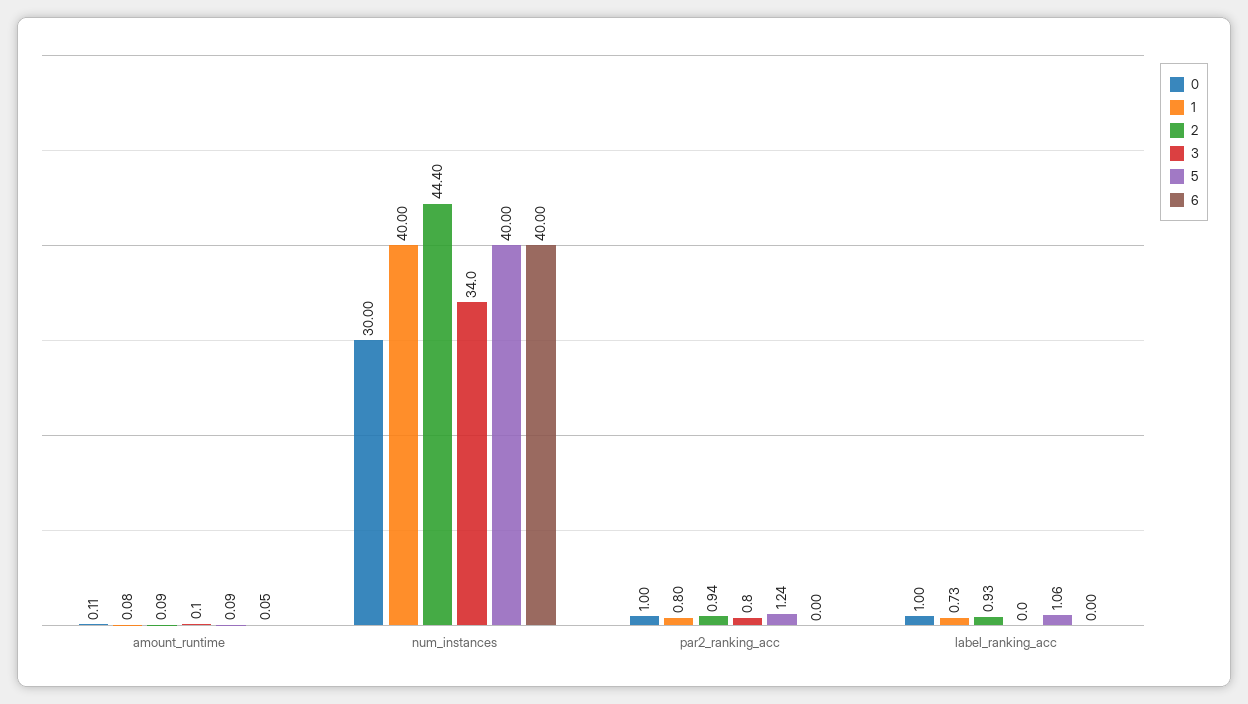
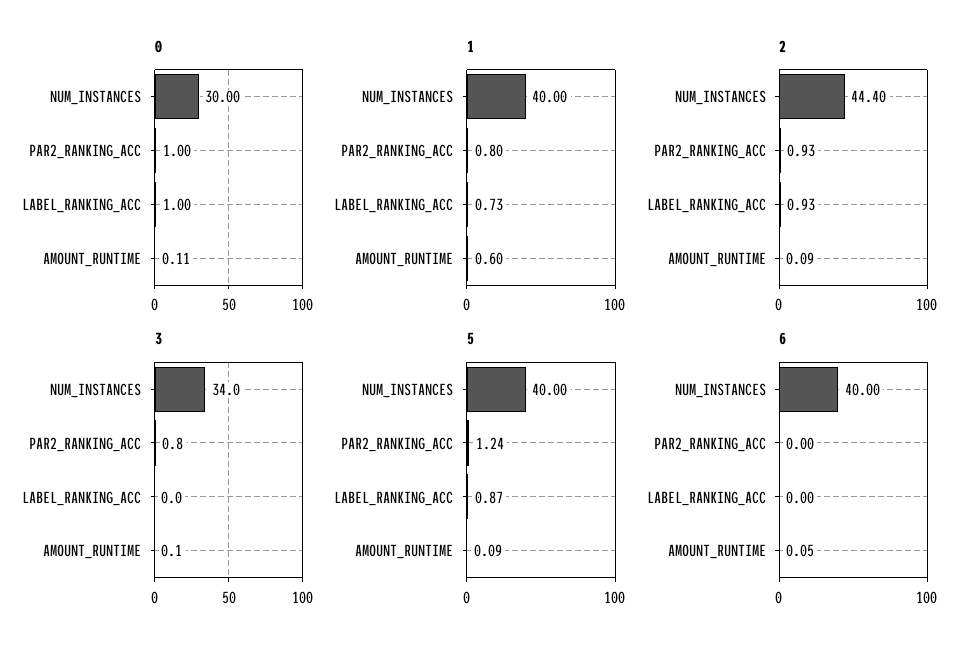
1, amount_runtime: 0.08 -> 0.6
2, par2_ranking_acc: 0.94 -> 0.93
5, label_ranking_acc: 1.06 -> 0.87

